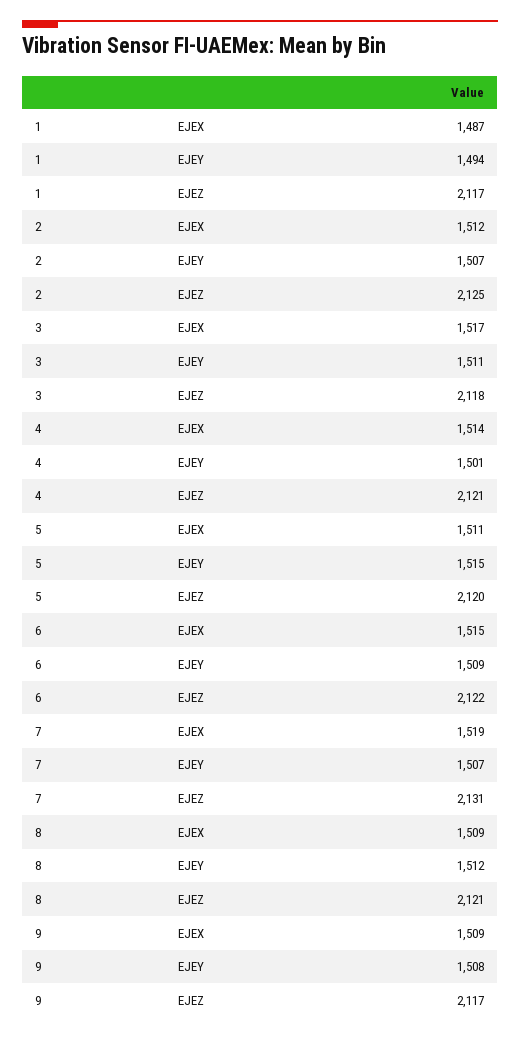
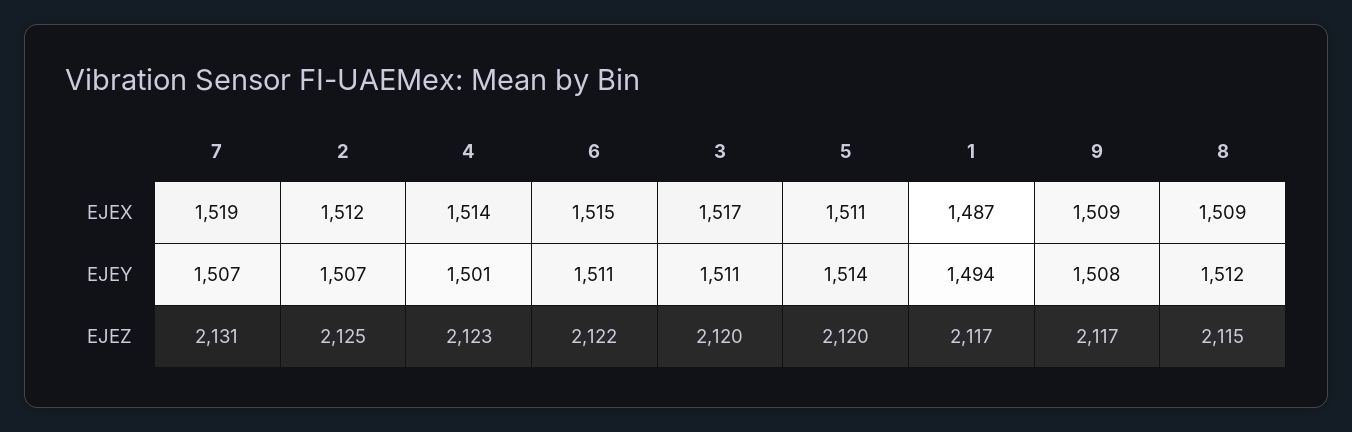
3, EJEZ: 2118 -> 2120
4, EJEZ: 2121 -> 2123
5, EJEY: 1515 -> 1514
6, EJEY: 1509 -> 1511
8, EJEZ: 2121 -> 2115

